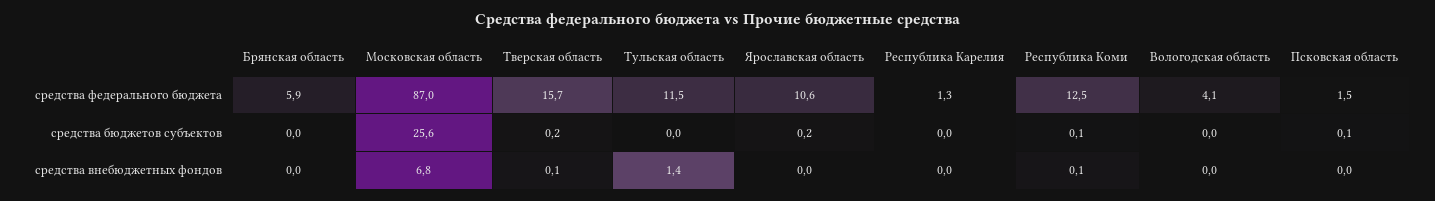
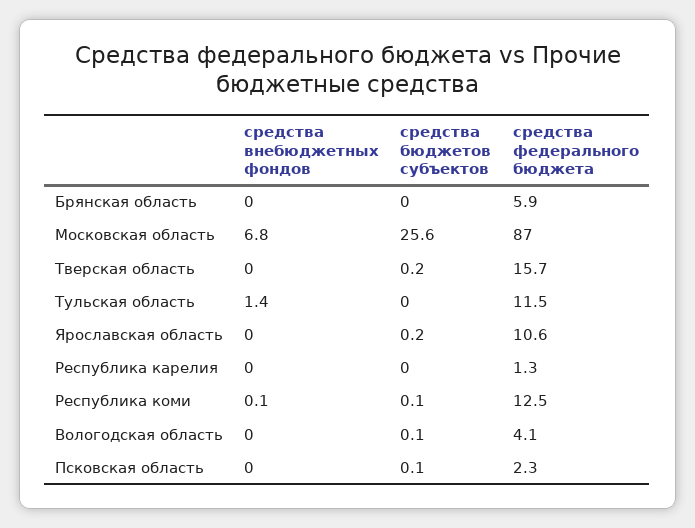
Псковская область, средства федерального бюджета: 1.5 -> 2.3
Вологодская область, средства бюджетов субъектов: 0 -> 0.1
Тверская область, средства внебюджетных фондов: 0.1 -> 0

